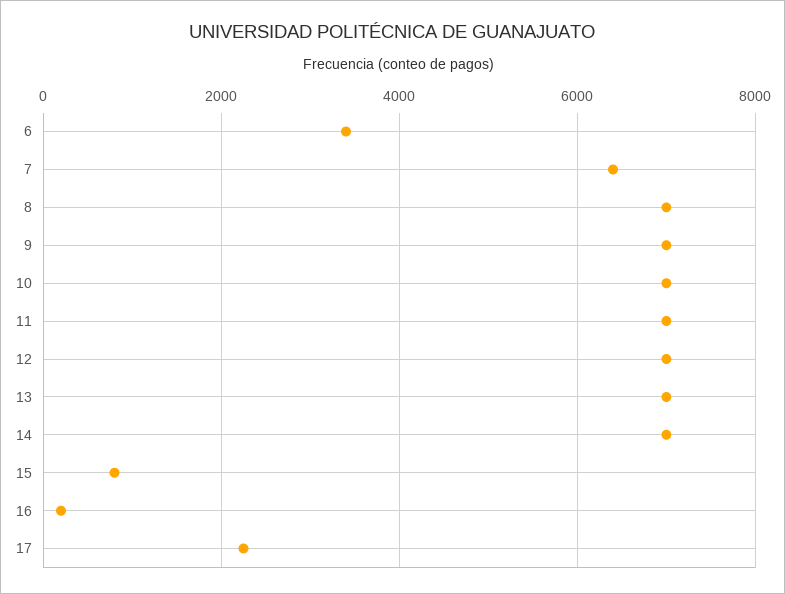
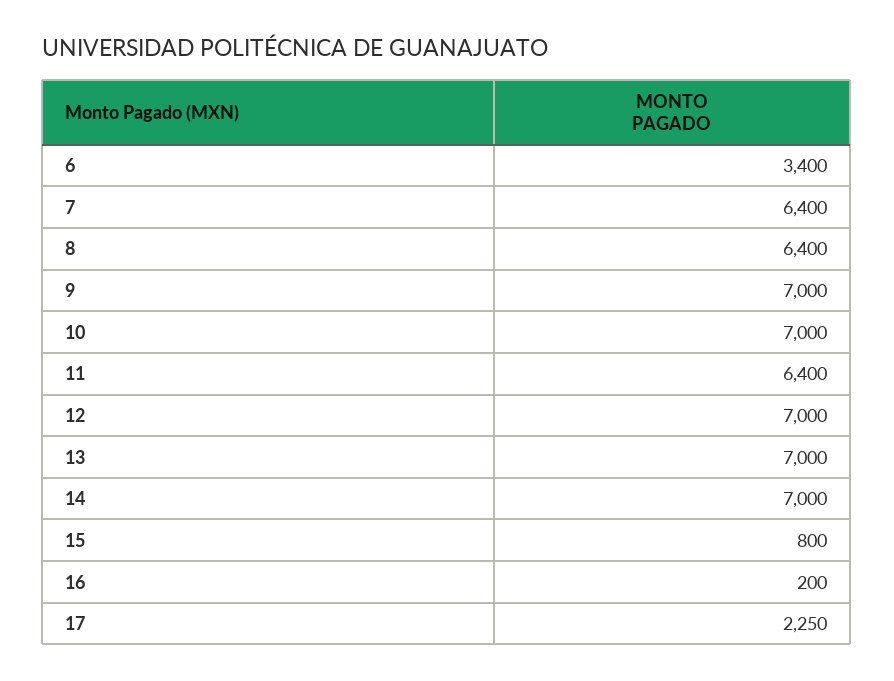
8: 7000 -> 6400
11: 7000 -> 6400

